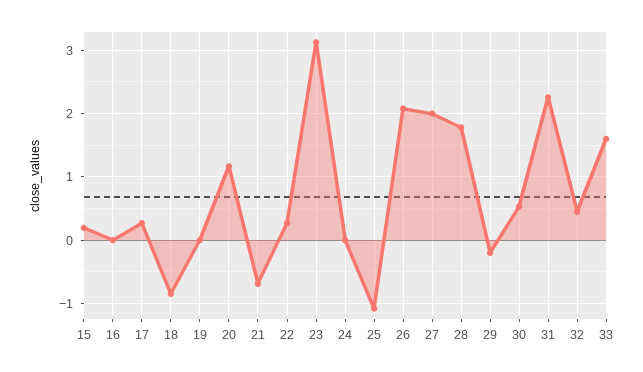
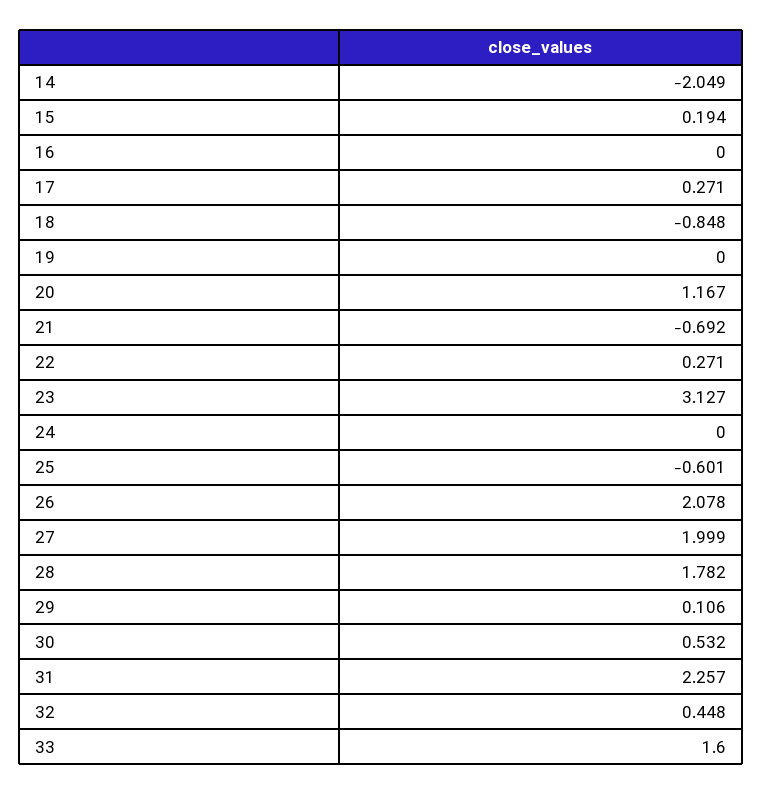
25: -1.1 -> -0.601
29: -0.2 -> 0.106
14: none -> -2.049

